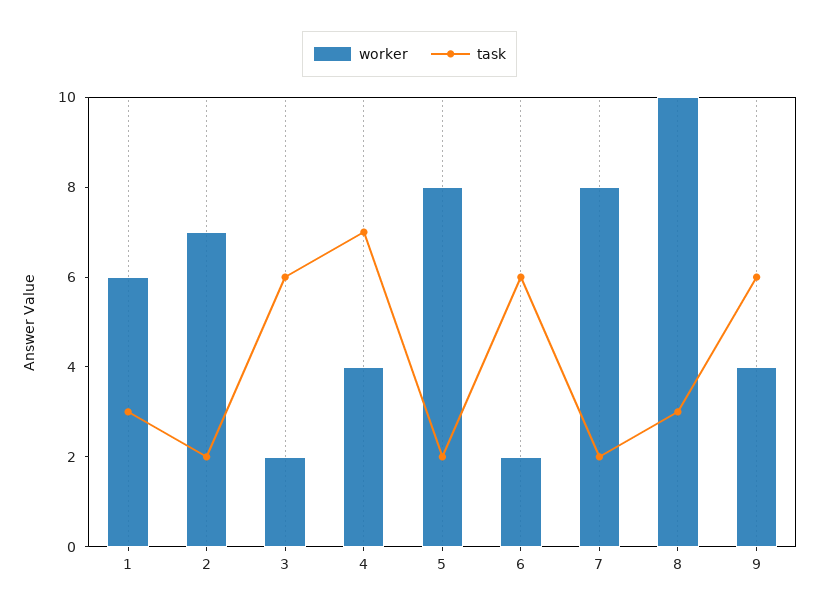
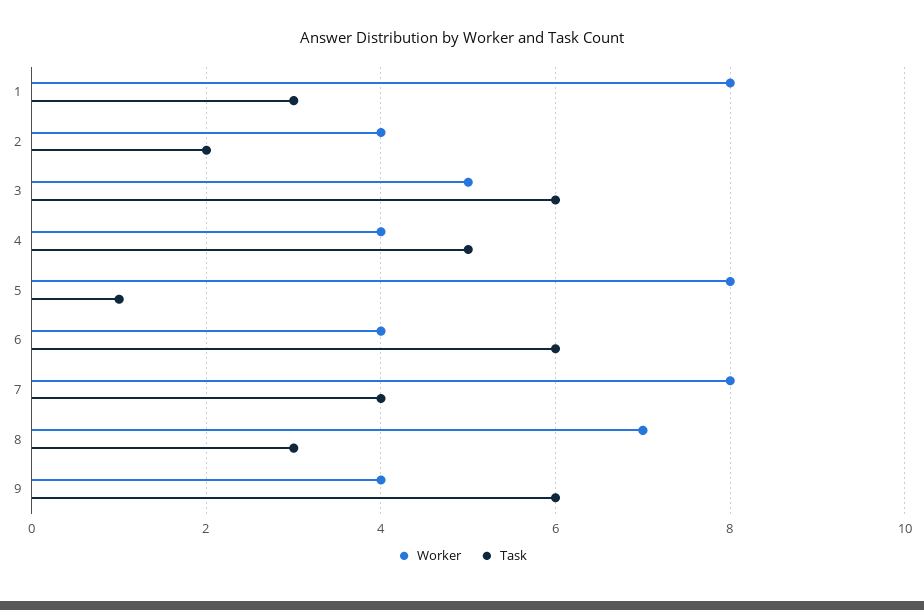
worker, 1: 6 -> 8
worker, 2: 7 -> 4
worker, 3: 2 -> 5
task, 4: 7 -> 5
task, 5: 2 -> 1
worker, 6: 2 -> 4
task, 7: 2 -> 4
worker, 8: 10 -> 7

